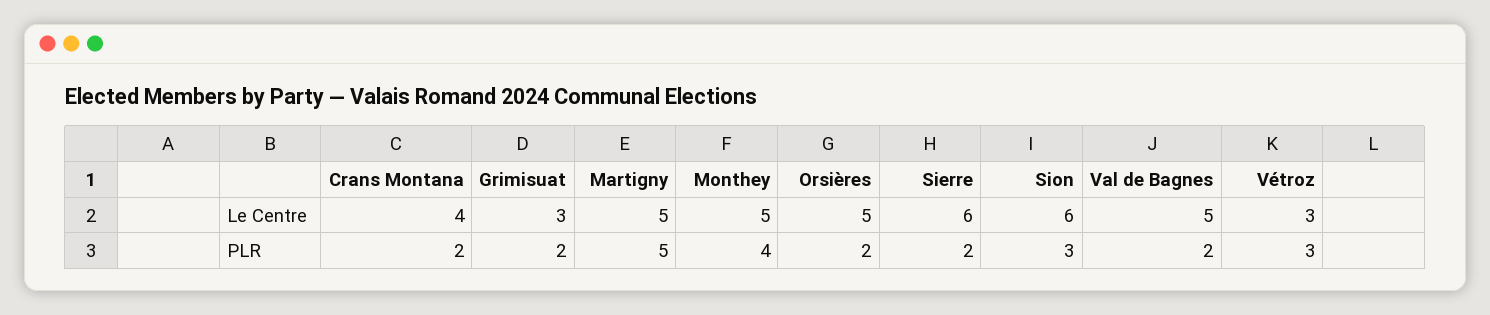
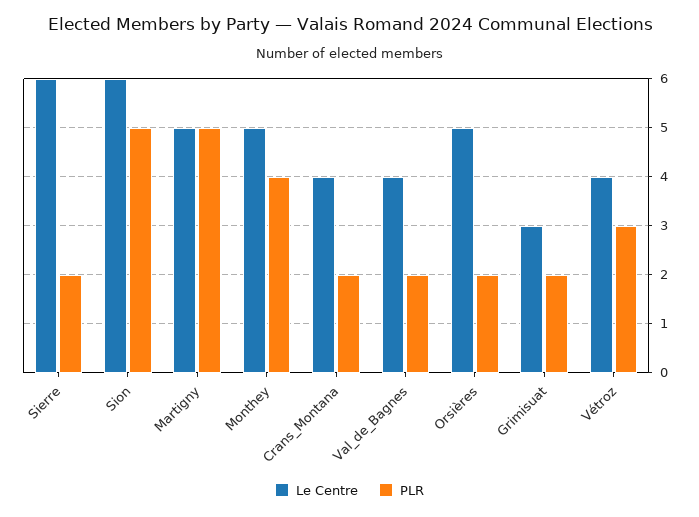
Le Centre, Val de Bagnes: 5 -> 4
Le Centre, Vétroz: 3 -> 4
PLR, Sion: 3 -> 5

